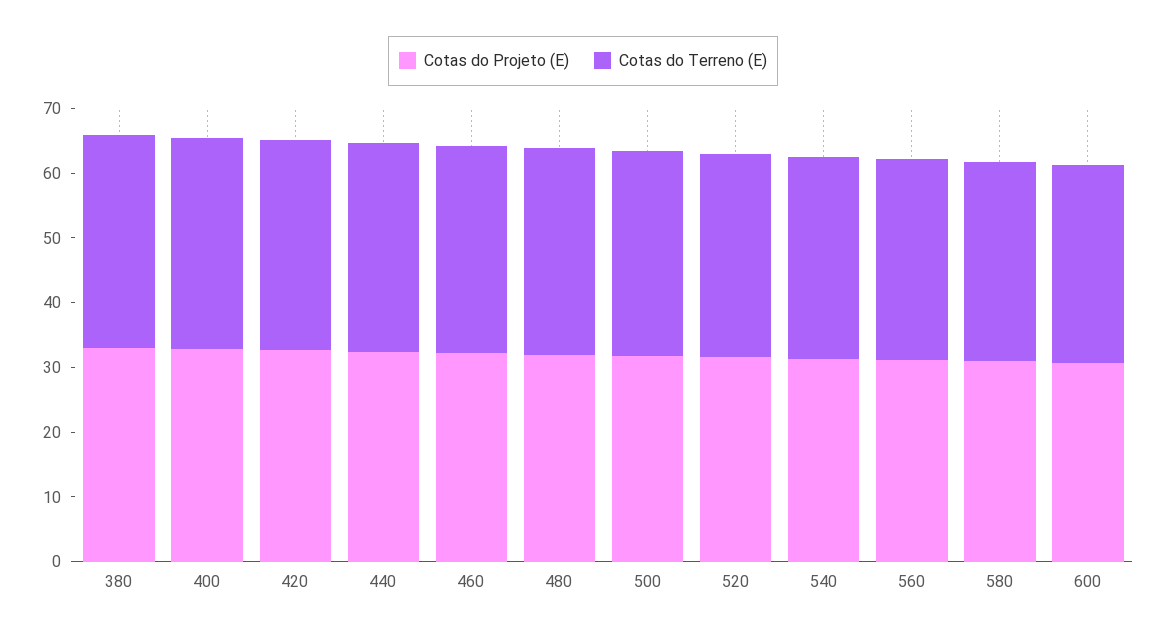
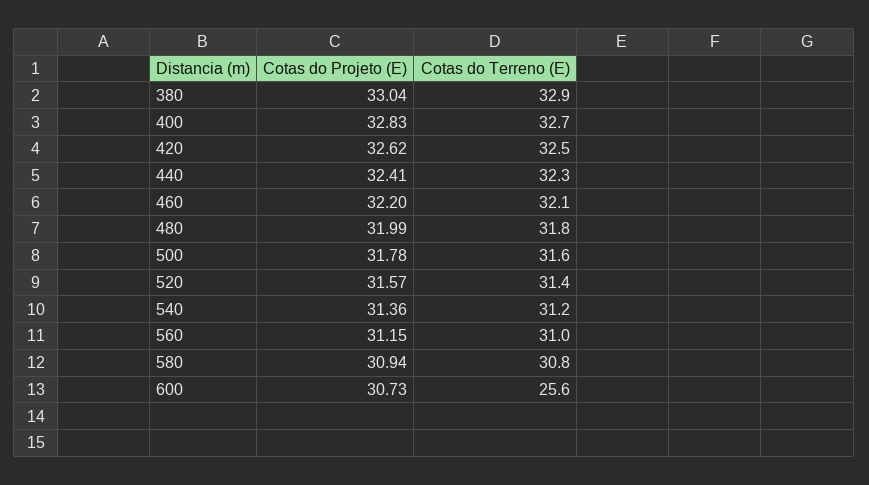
Cotas do Terreno (E), 600: 30 -> 25.6

